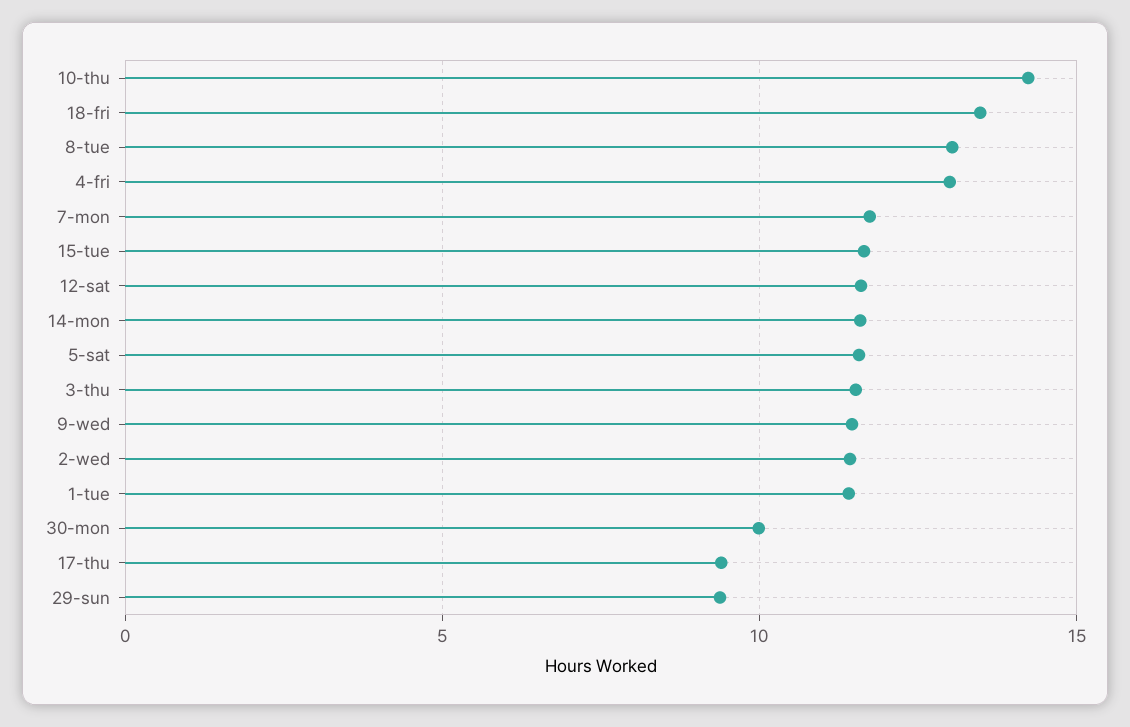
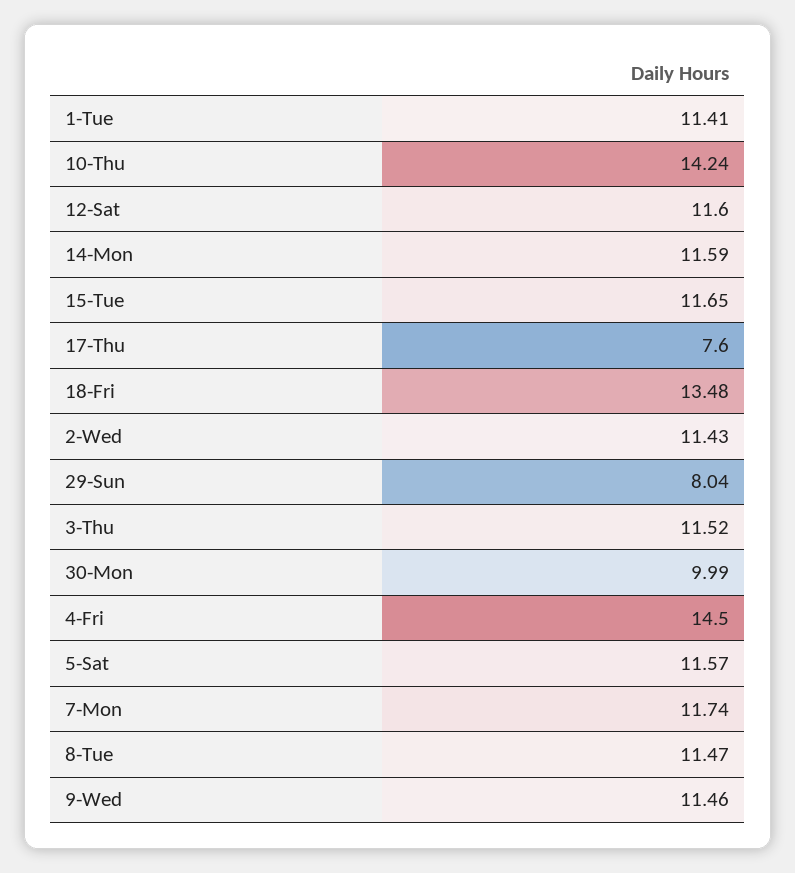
8-tue: 13 -> 11.47
4-fri: 13 -> 14.5
17-thu: 9.5 -> 7.6
29-sun: 9.5 -> 8.04

